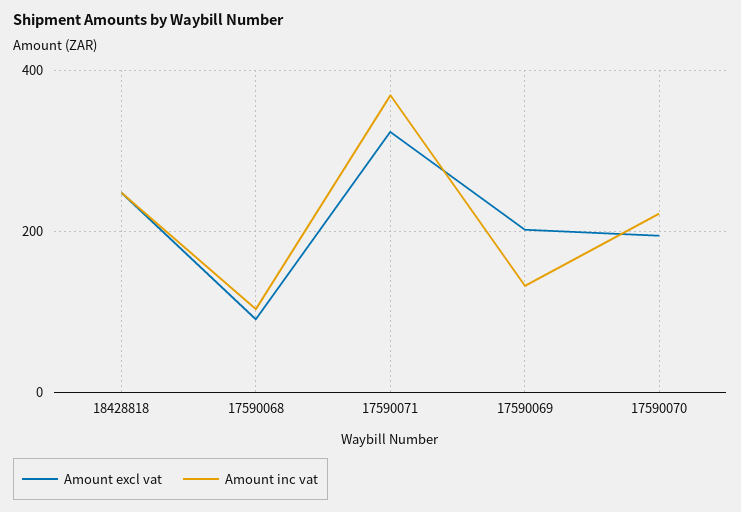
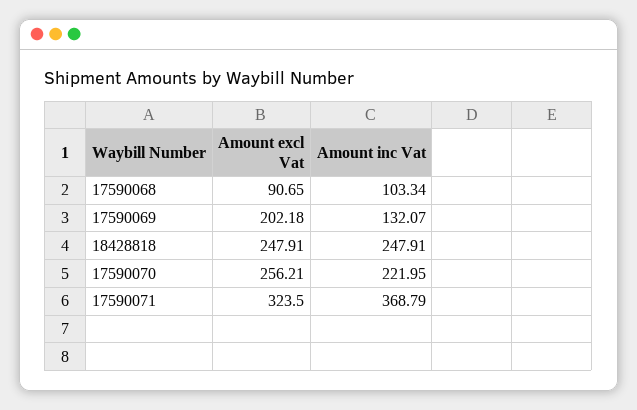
Amount excl vat, 17590070: 200 -> 256.21

